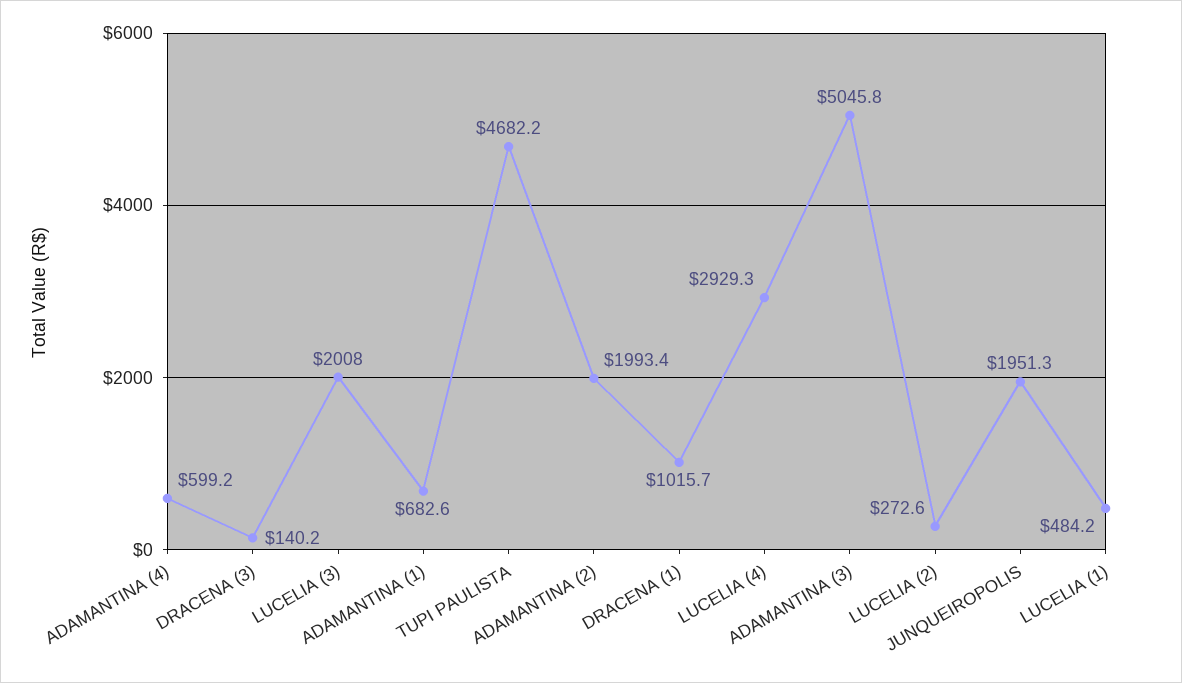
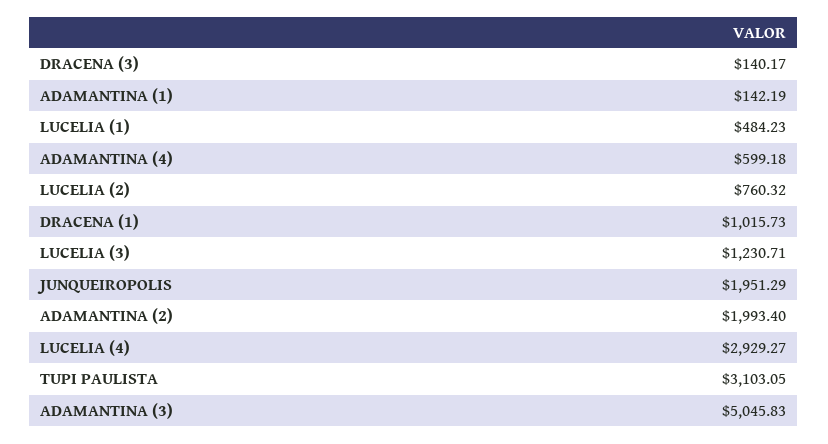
LUCELIA (3): 2008 -> 1230.71
ADAMANTINA (1): 682.6 -> 142.19
TUPI PAULISTA: 4682.2 -> 3103.05
LUCELIA (2): 272.6 -> 760.32

